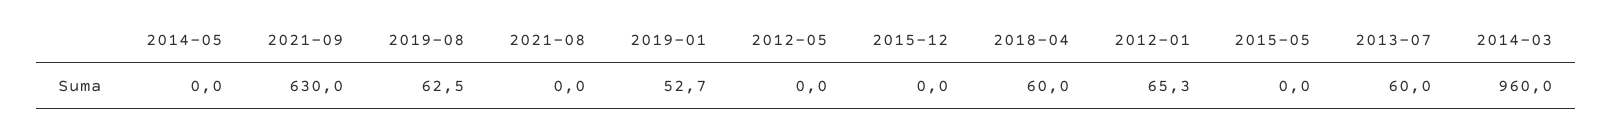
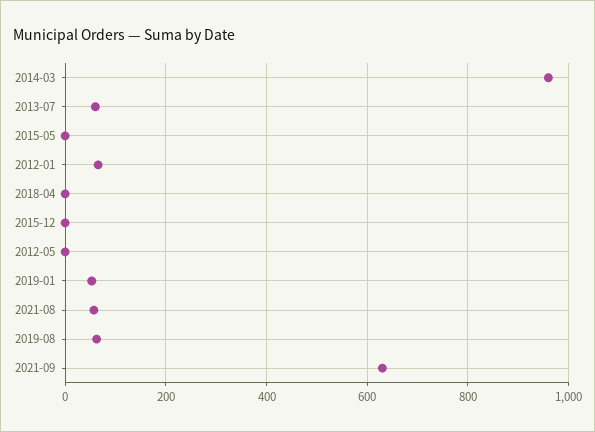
2014-05: 0 -> none
2021-08: 0 -> 60
2018-04: 60 -> 0

